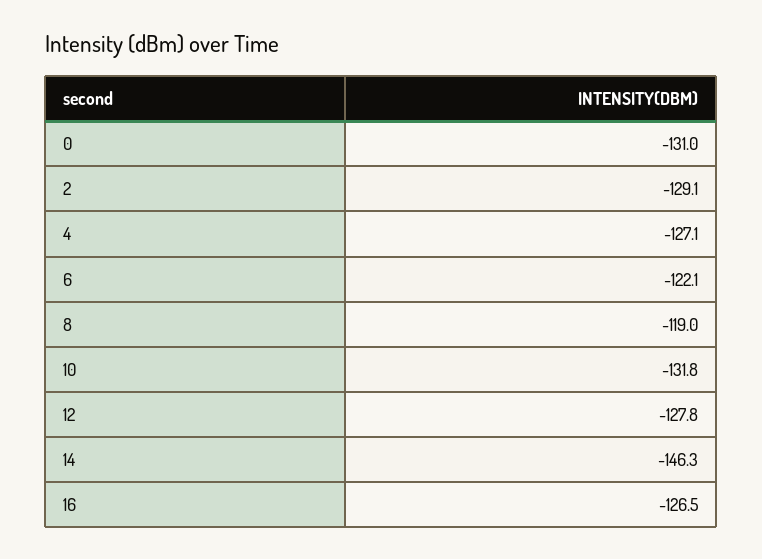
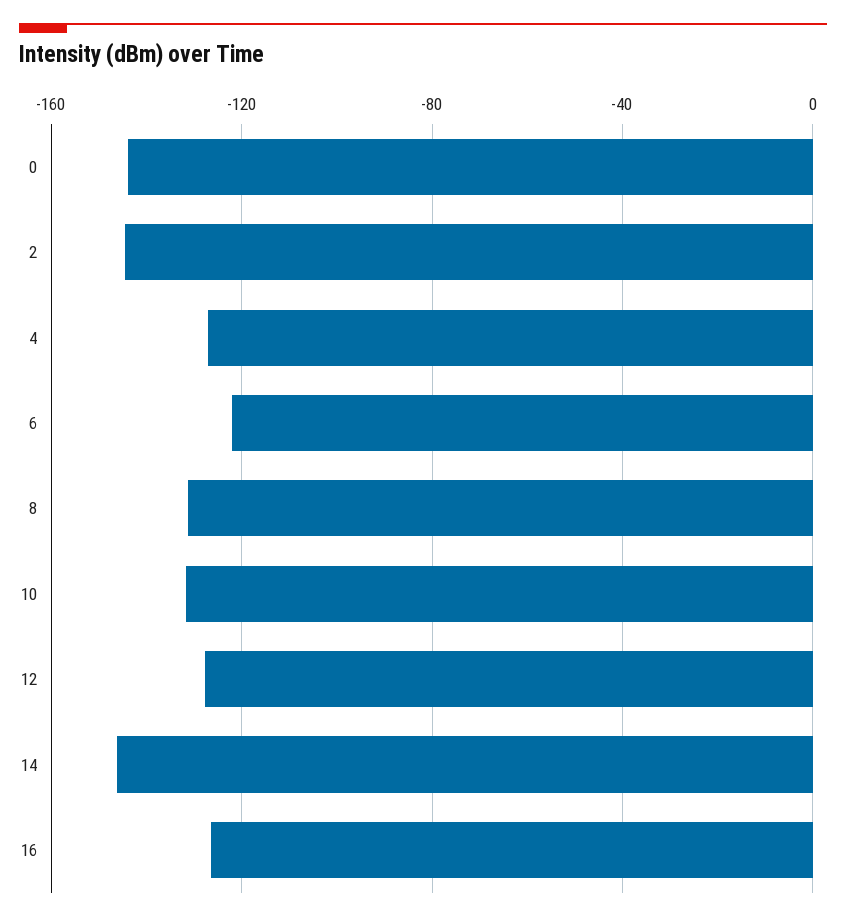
0: -131 -> -145
2: -129.1 -> -145
8: -119 -> -130

